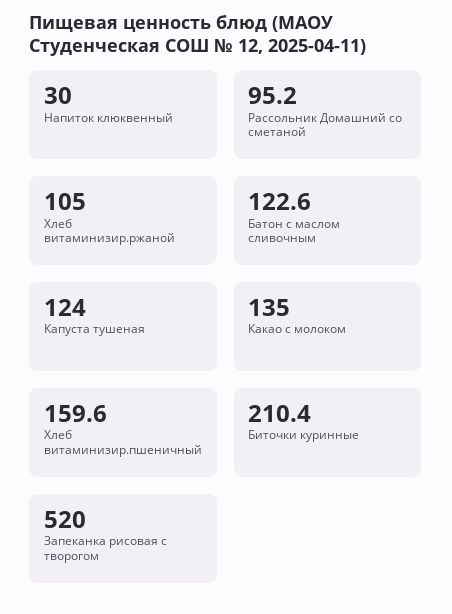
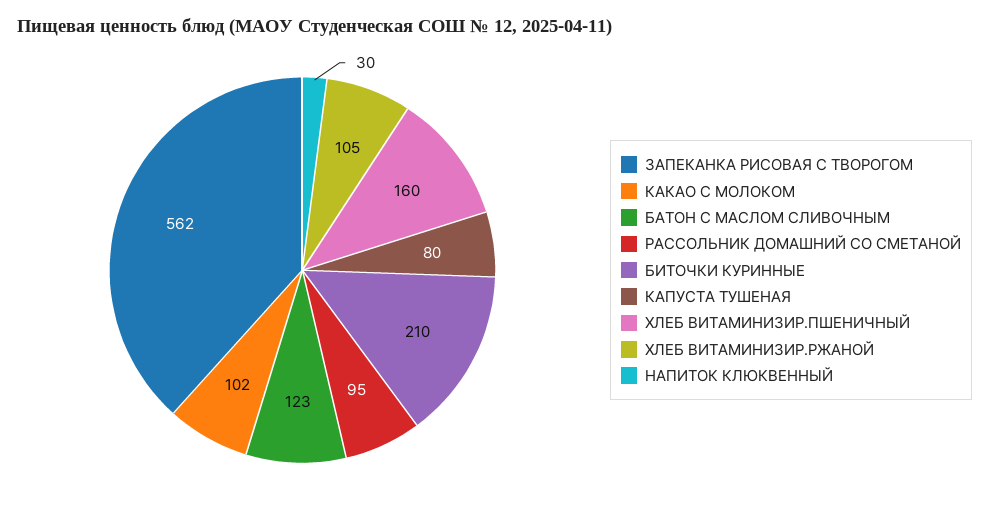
Капуста тушеная: 124 -> 80
Какао с молоком: 135 -> 102
Запеканка рисовая с творогом: 520 -> 562

